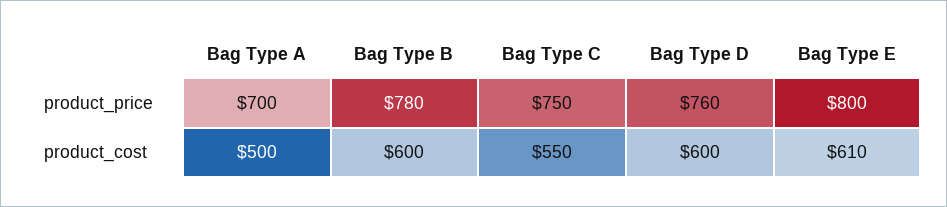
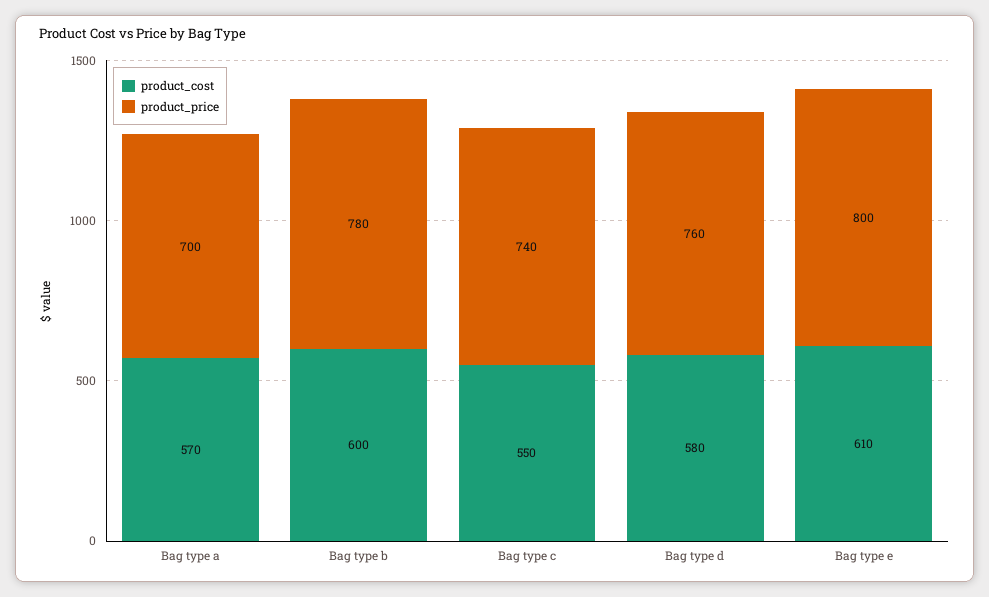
product_price, Bag Type C: 750 -> 740
product_cost, Bag Type A: 500 -> 570
product_cost, Bag Type D: 600 -> 580

